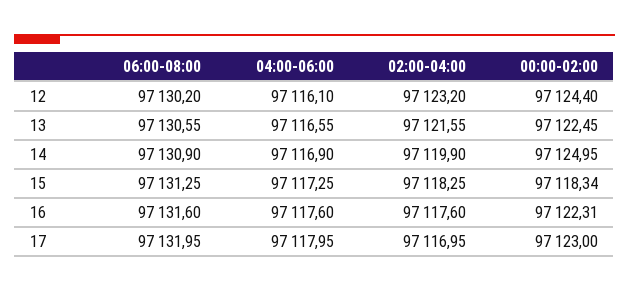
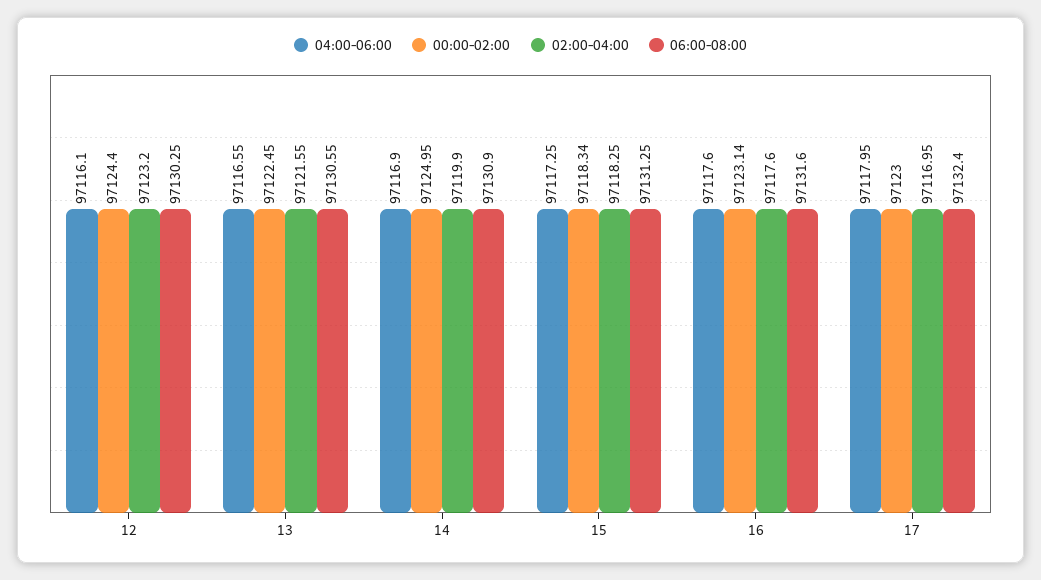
06:00-08:00, 12: 97130.2 -> 97130.25
00:00-02:00, 16: 97122.31 -> 97123.14
06:00-08:00, 17: 97131.95 -> 97132.4

